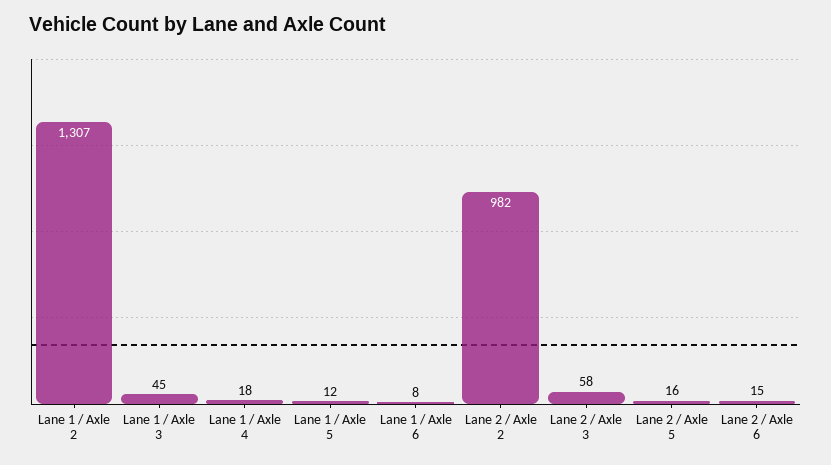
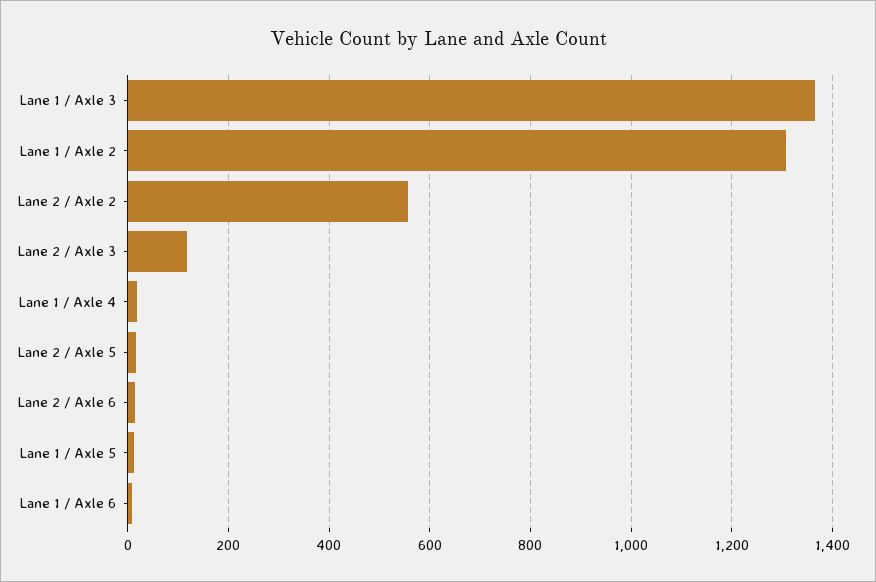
Lane 1 / Axle 3: 45 -> 1360
Lane 2 / Axle 2: 982 -> 560
Lane 2 / Axle 3: 58 -> 120

